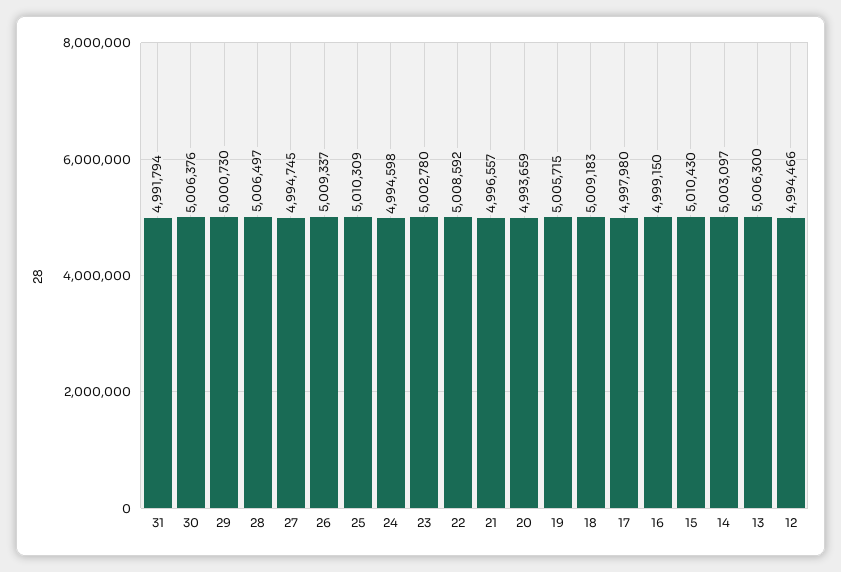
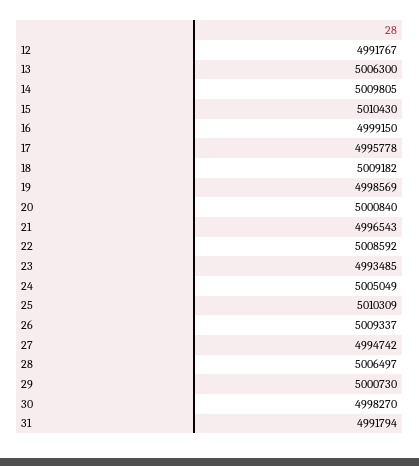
30: 5006376 -> 4998270
27: 4994745 -> 4994742
24: 4994598 -> 5005049
23: 5002780 -> 4993485
21: 4996557 -> 4996543
20: 4993659 -> 5000840
19: 5005715 -> 4998569
18: 5009183 -> 5009182
17: 4997980 -> 4995778
14: 5003097 -> 5009805
12: 4994466 -> 4991767

